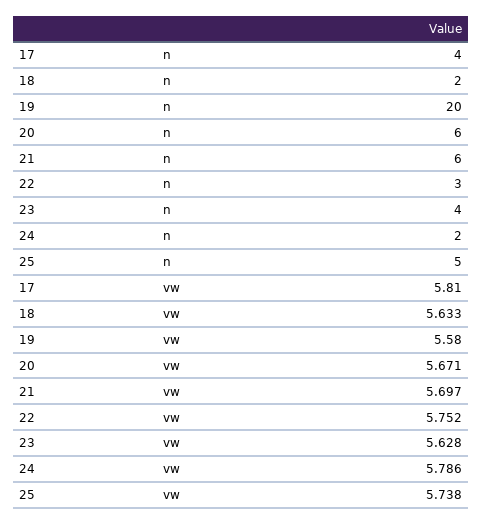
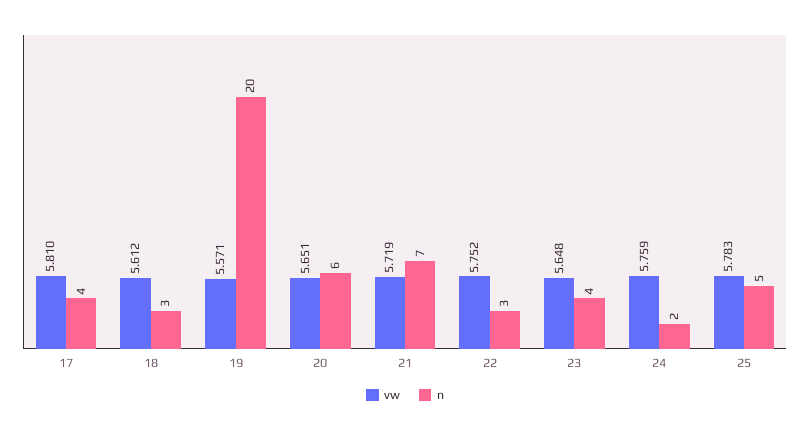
n, 18: 2 -> 3
n, 21: 6 -> 7
vw, 18: 5.633 -> 5.612
vw, 19: 5.58 -> 5.571
vw, 20: 5.671 -> 5.651
vw, 21: 5.697 -> 5.719
vw, 23: 5.628 -> 5.648
vw, 24: 5.786 -> 5.759
vw, 25: 5.738 -> 5.783

